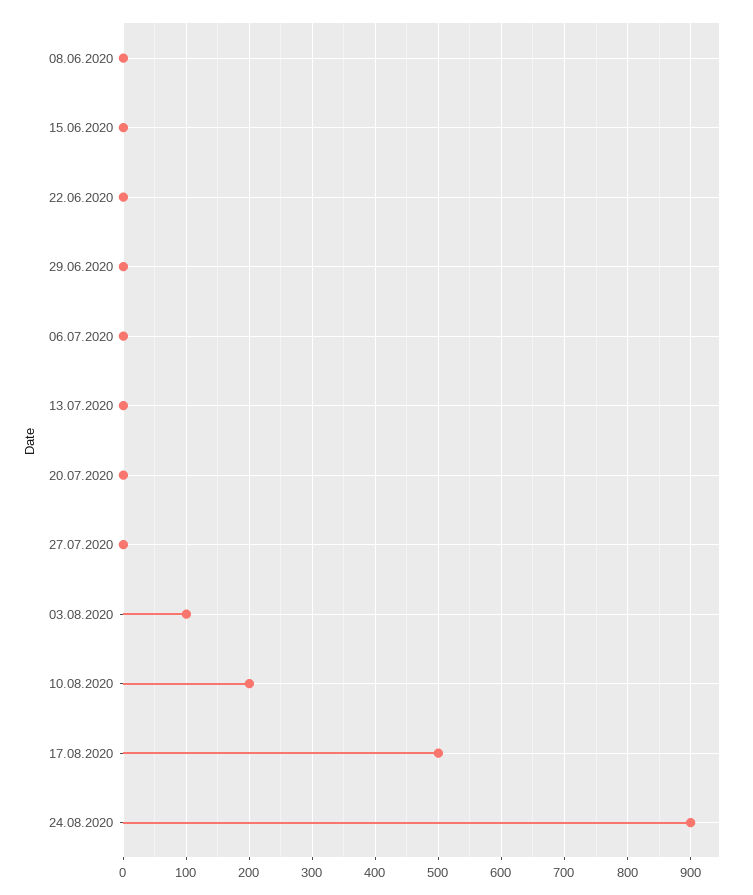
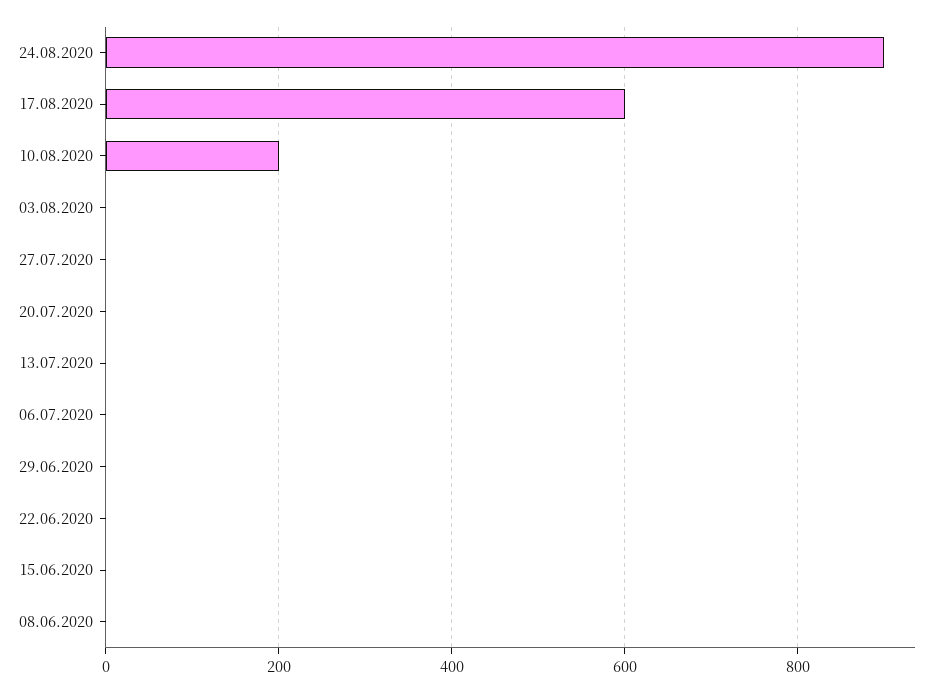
03.08.2020: 100 -> 0
17.08.2020: 500 -> 600

